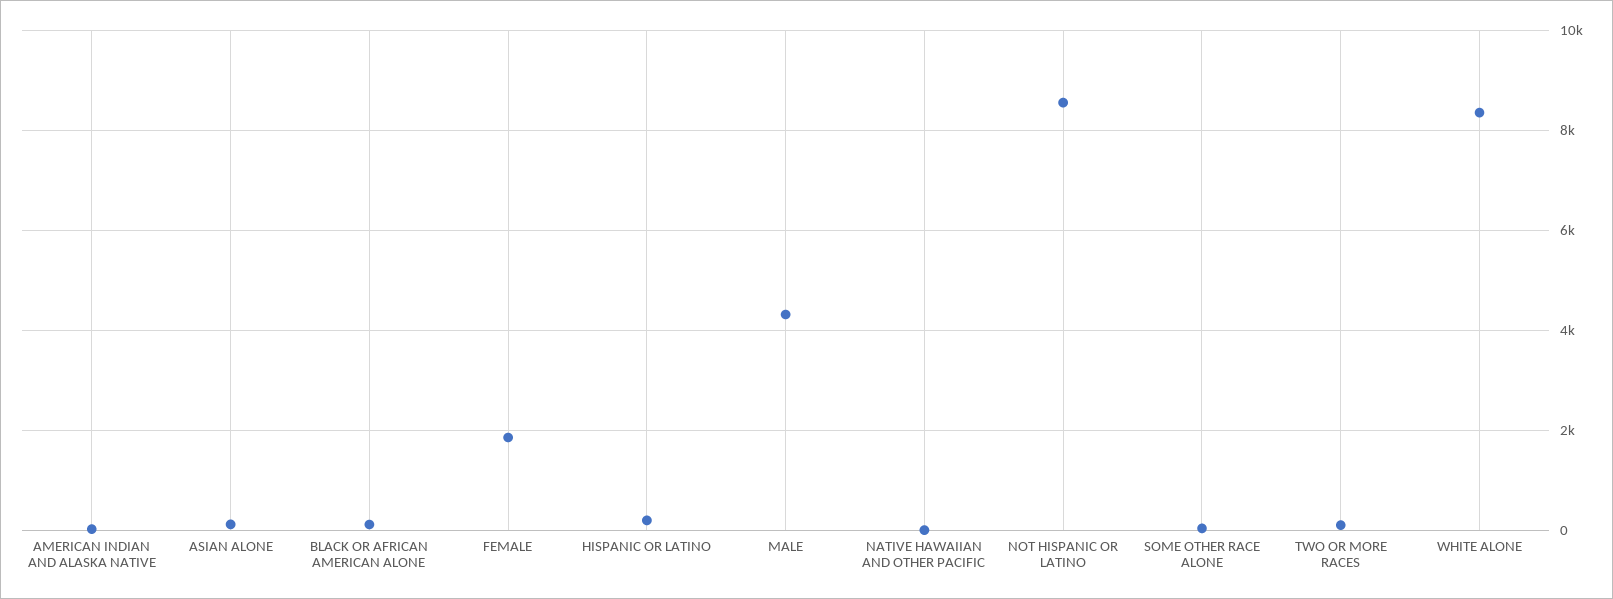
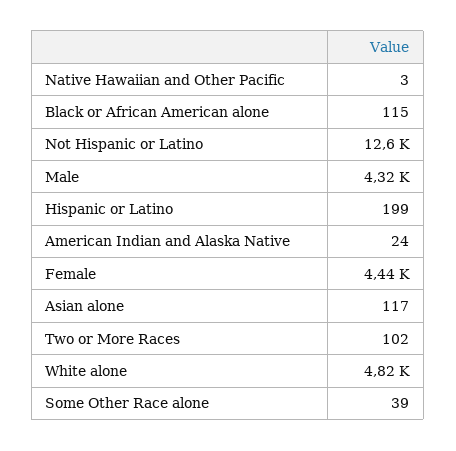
FEMALE: 1800 -> 4440
NOT HISPANIC OR LATINO: 8600 -> 12600
WHITE ALONE: 8400 -> 4820

